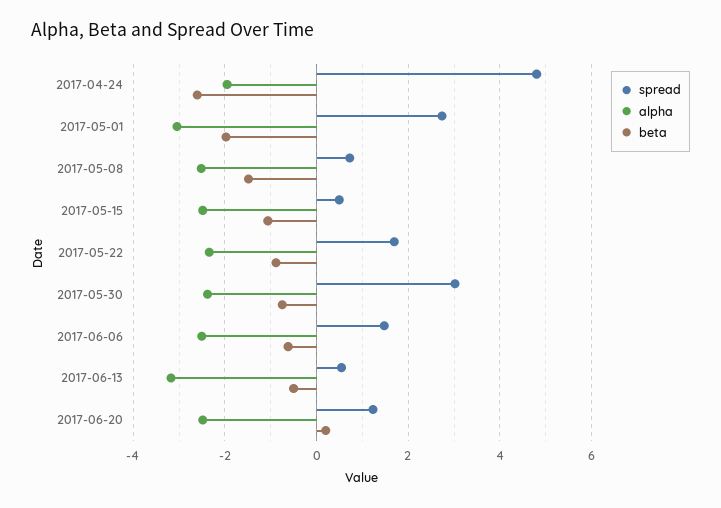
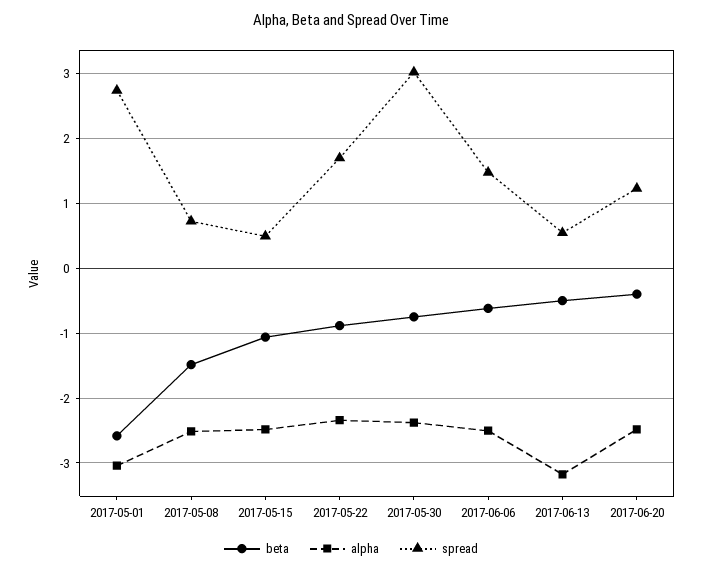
spread, 2017-04-24: 4.8 -> none
alpha, 2017-04-24: -2 -> none
beta, 2017-04-24: -2.6 -> none
beta, 2017-05-01: -2 -> -2.6
beta, 2017-06-20: 0.2 -> -0.4

